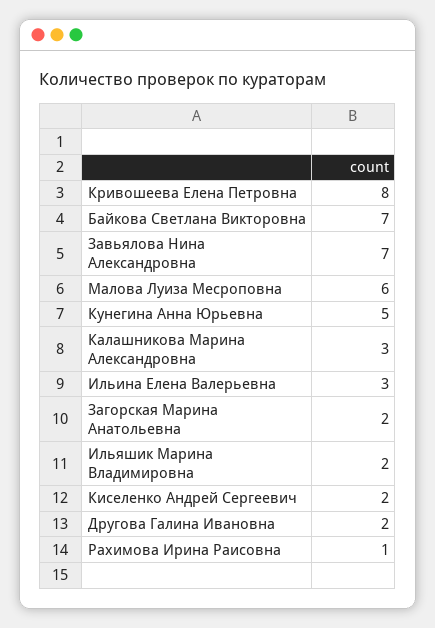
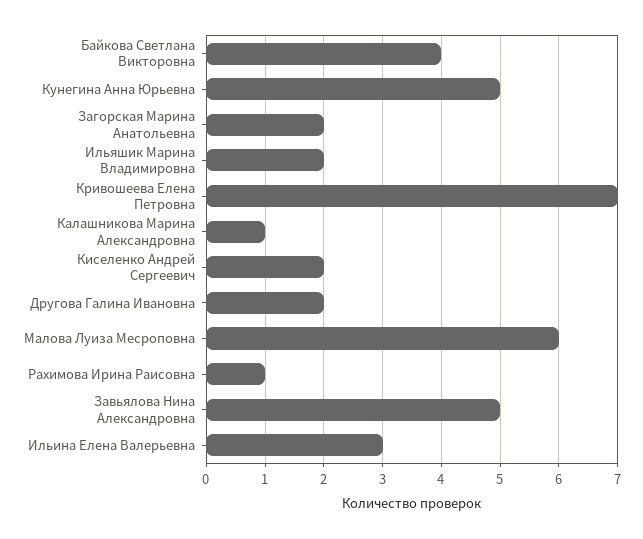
Кривошеева Елена Петровна: 8 -> 7
Байкова Светлана Викторовна: 7 -> 4
Завьялова Нина Александровна: 7 -> 5
Калашникова Марина Александровна: 3 -> 1

